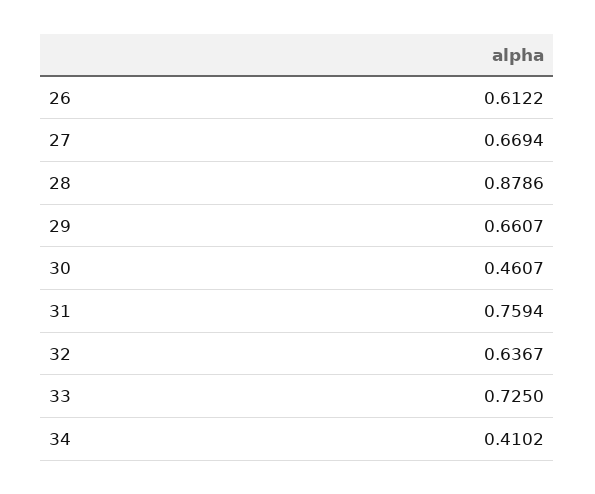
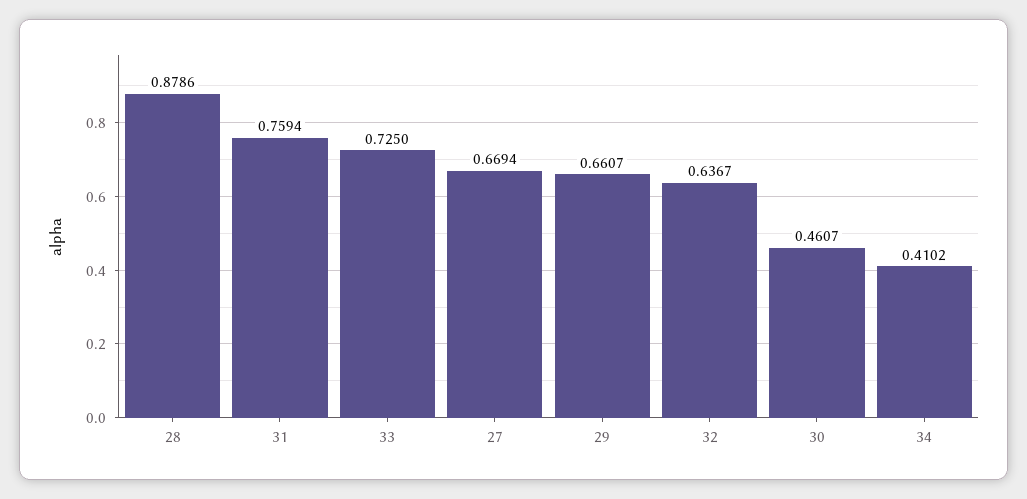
26: 0.6122 -> none

